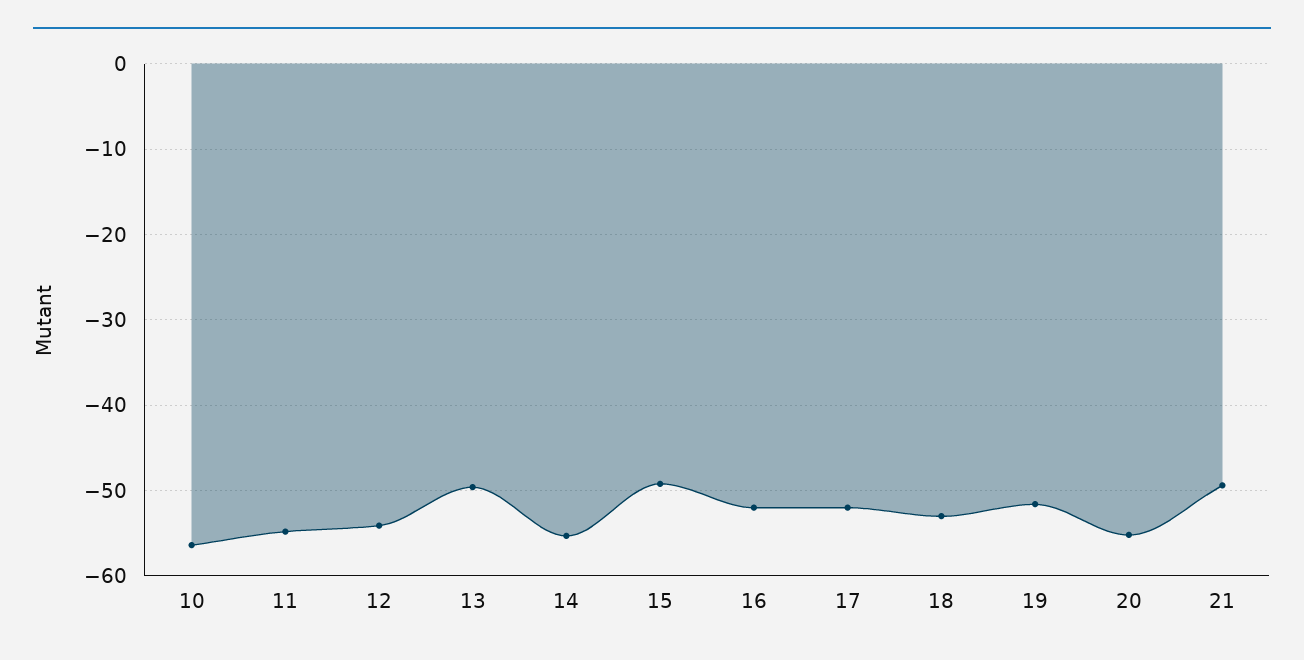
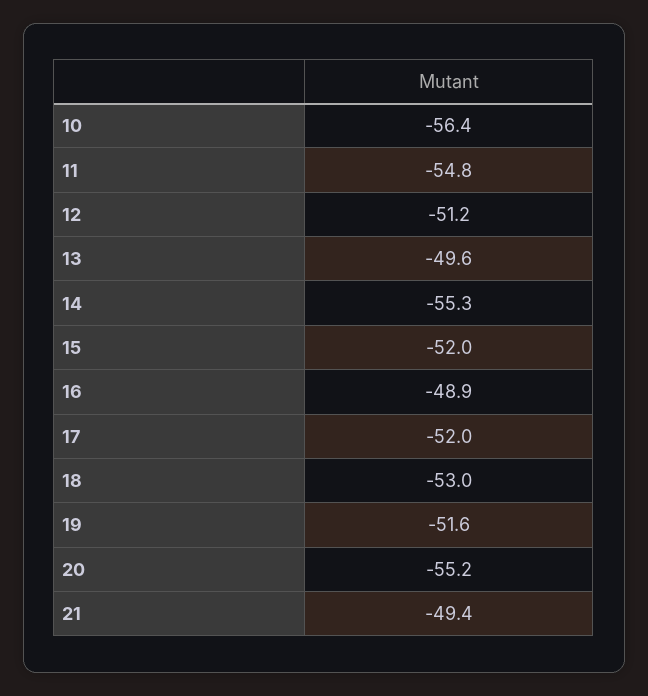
12: -54 -> -51.2
15: -49 -> -52
16: -52 -> -48.9

